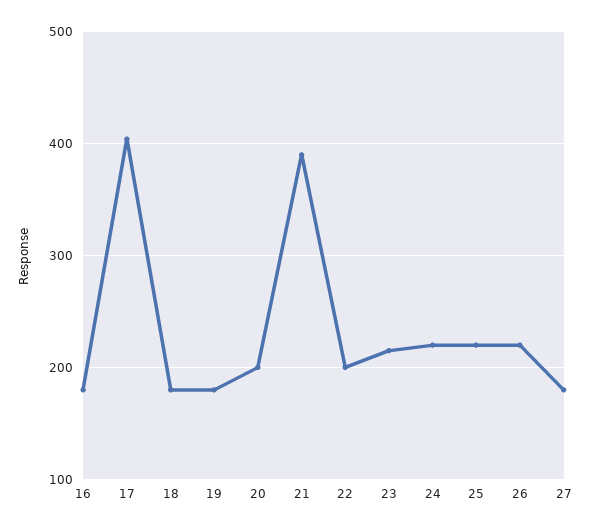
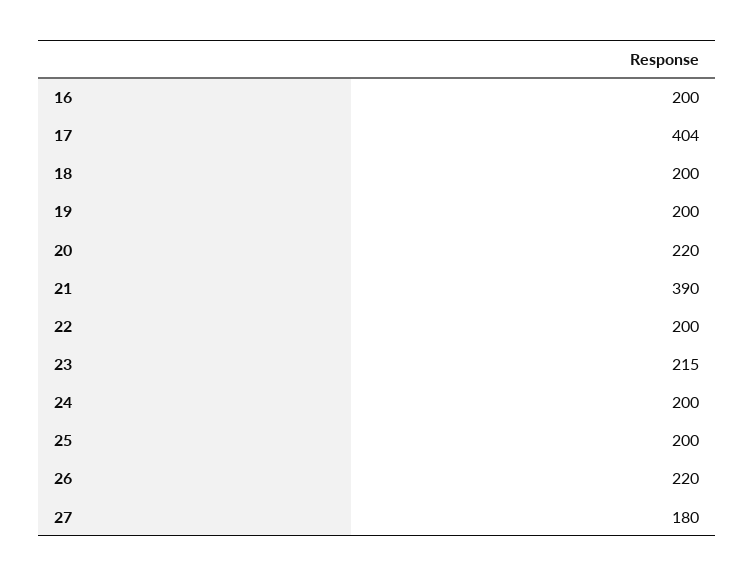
16: 180 -> 200
18: 180 -> 200
19: 180 -> 200
20: 200 -> 220
24: 220 -> 200
25: 220 -> 200

